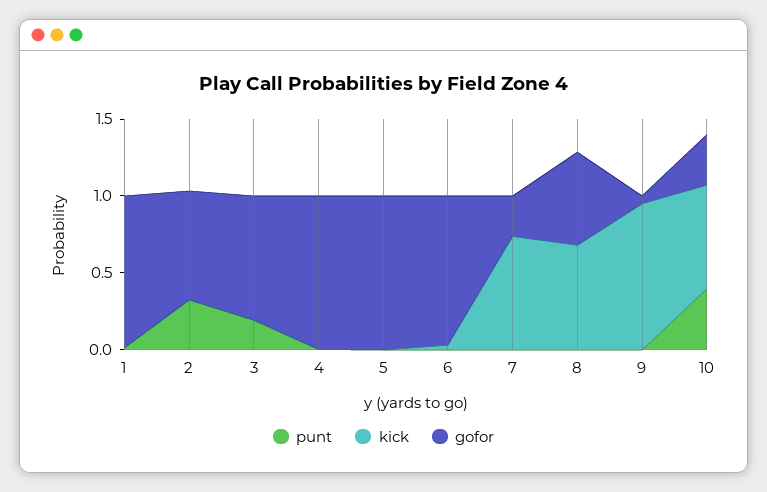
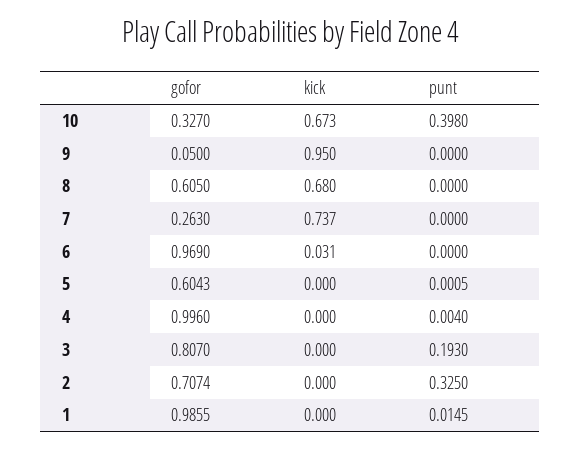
gofor, 5: 1 -> 0.6043

